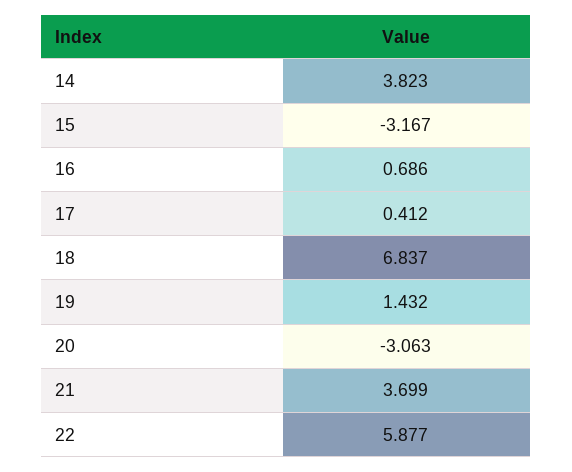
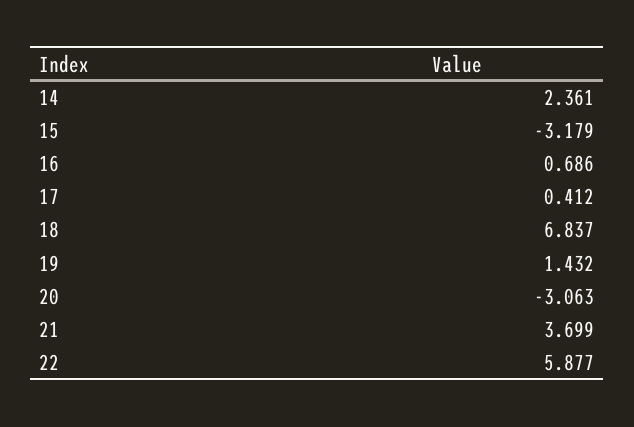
14: 3.823 -> 2.361
15: -3.167 -> -3.179

